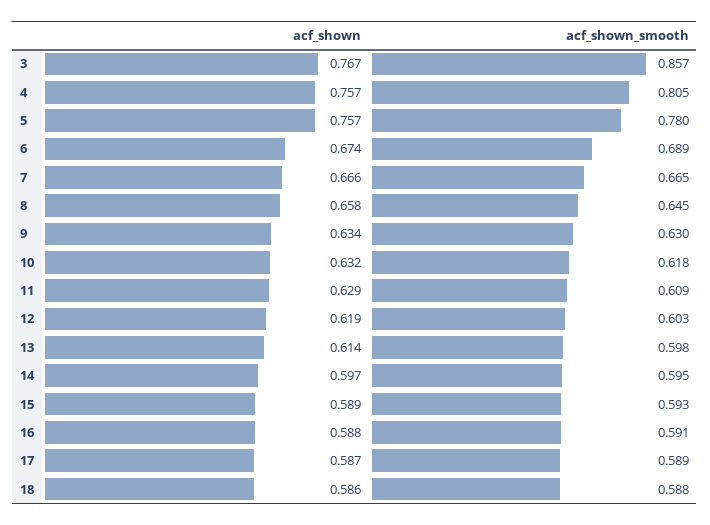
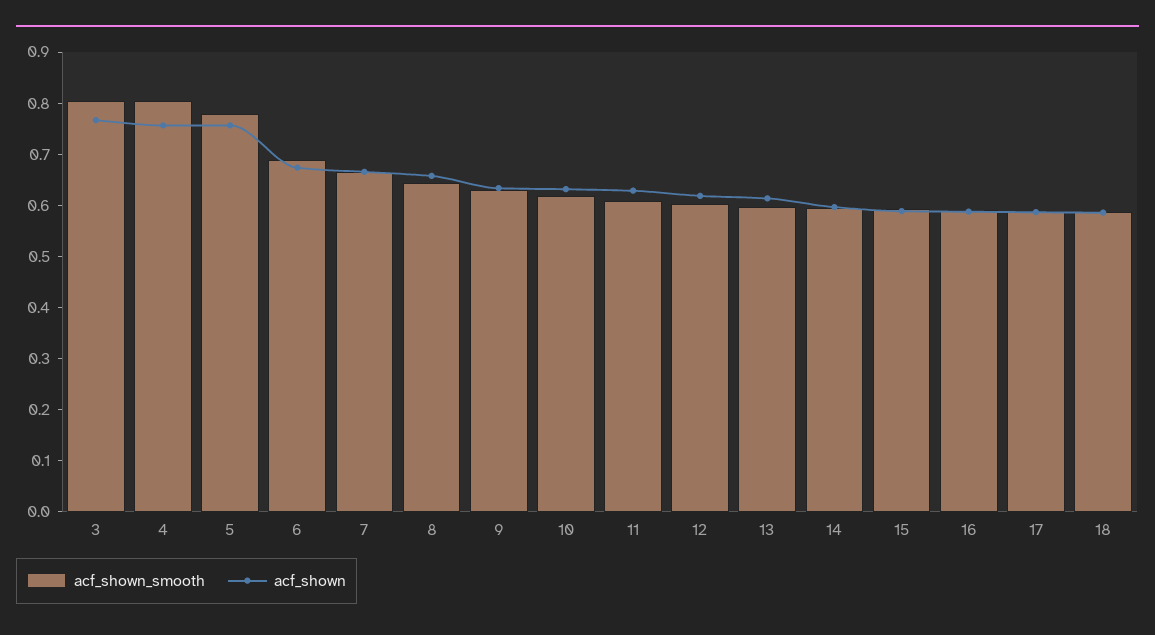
acf_shown_smooth, 3: 0.857 -> 0.8

